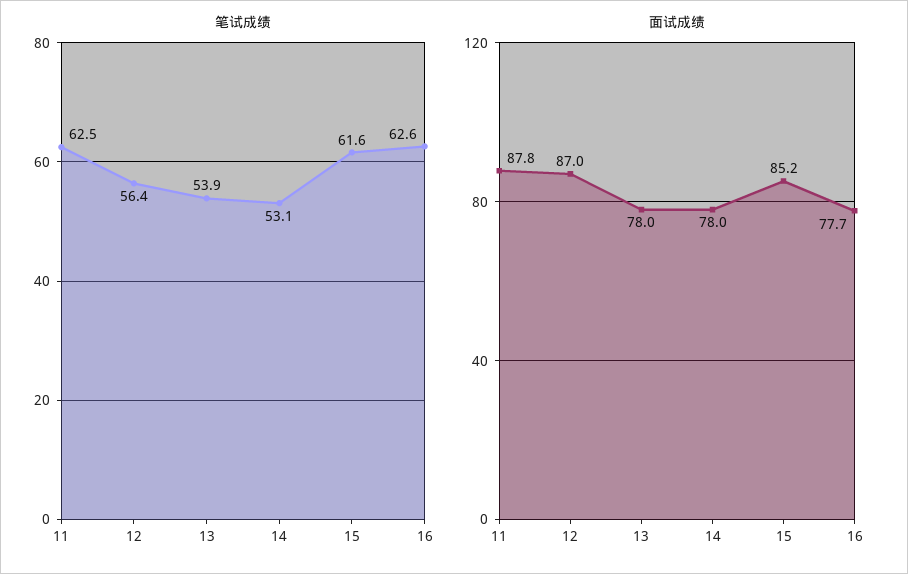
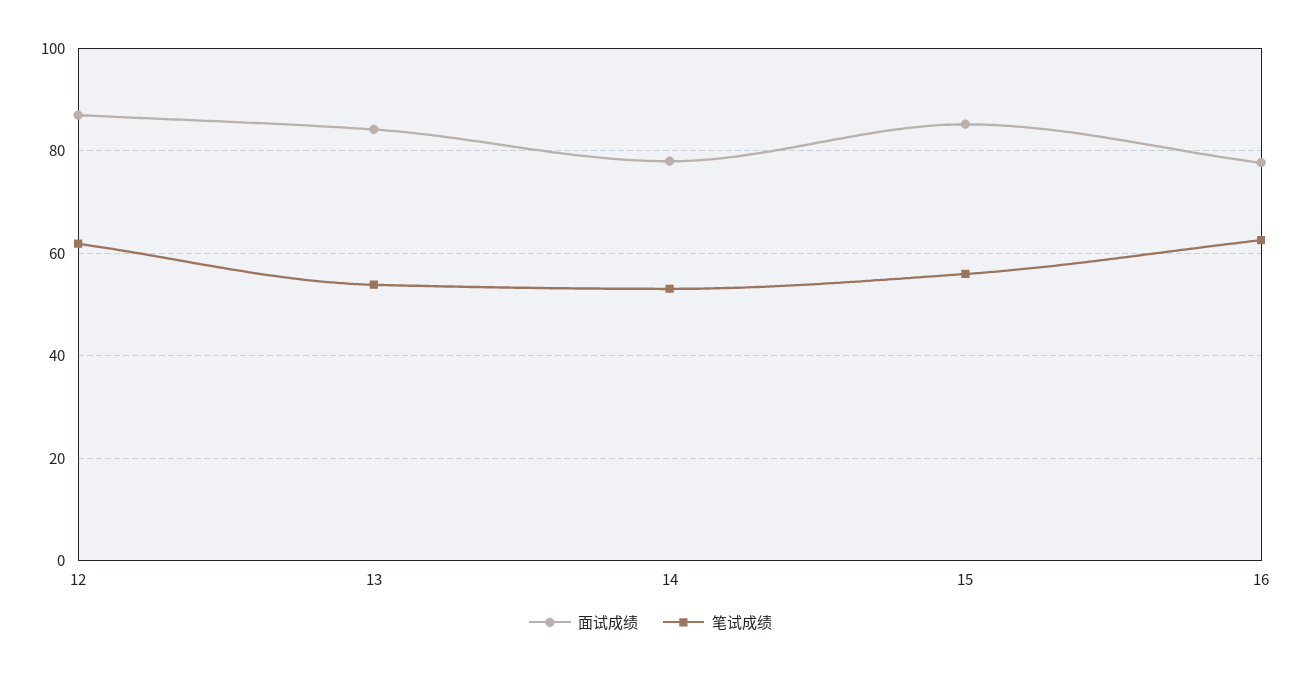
笔试成绩, 11: 62.5 -> none
笔试成绩, 12: 56.4 -> 62
笔试成绩, 15: 61.6 -> 56
面试成绩, 11: 87.8 -> none
面试成绩, 13: 78 -> 84

